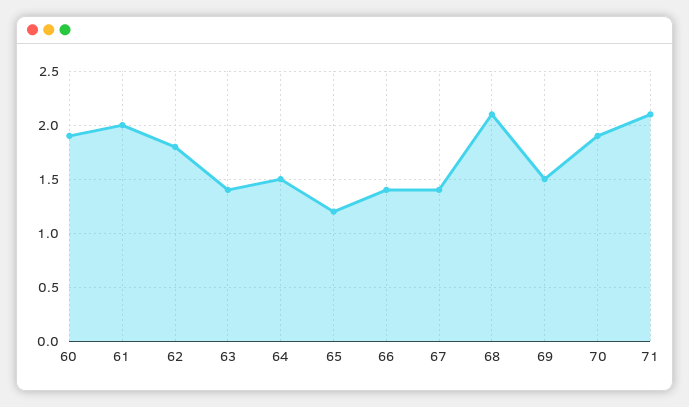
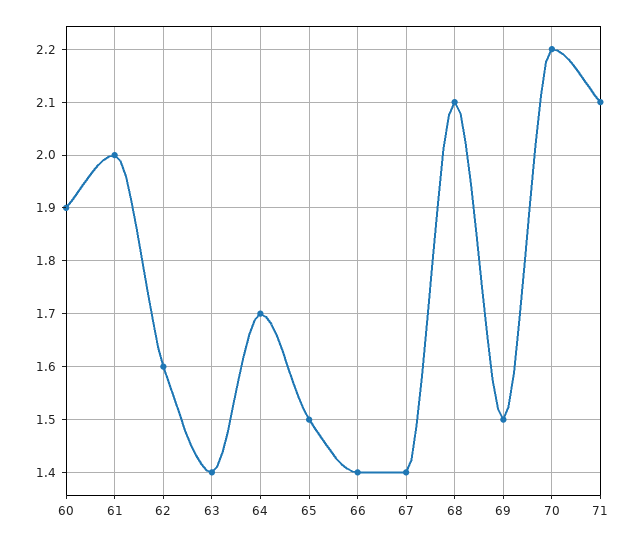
62: 1.8 -> 1.6
64: 1.5 -> 1.7
65: 1.2 -> 1.5
70: 1.9 -> 2.2

